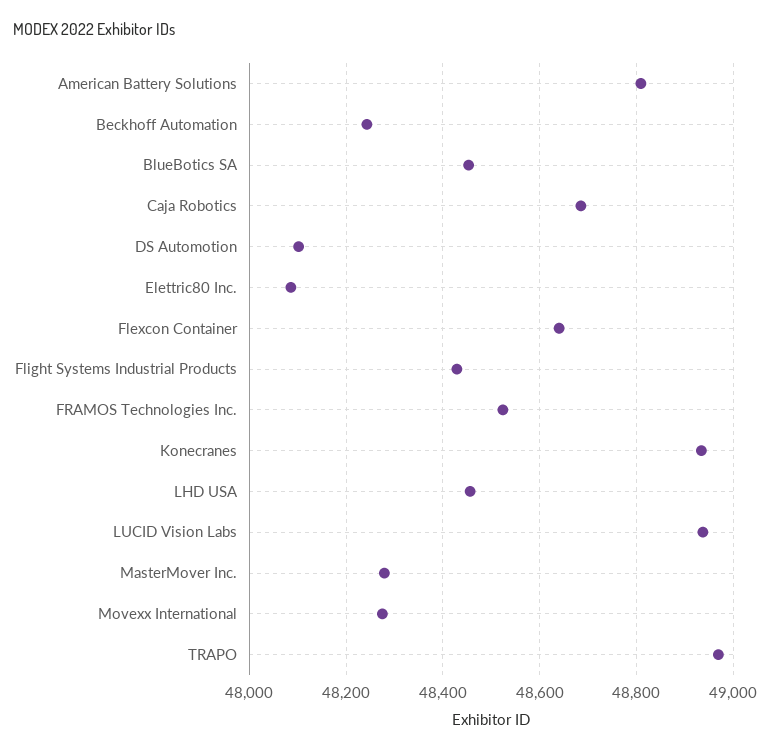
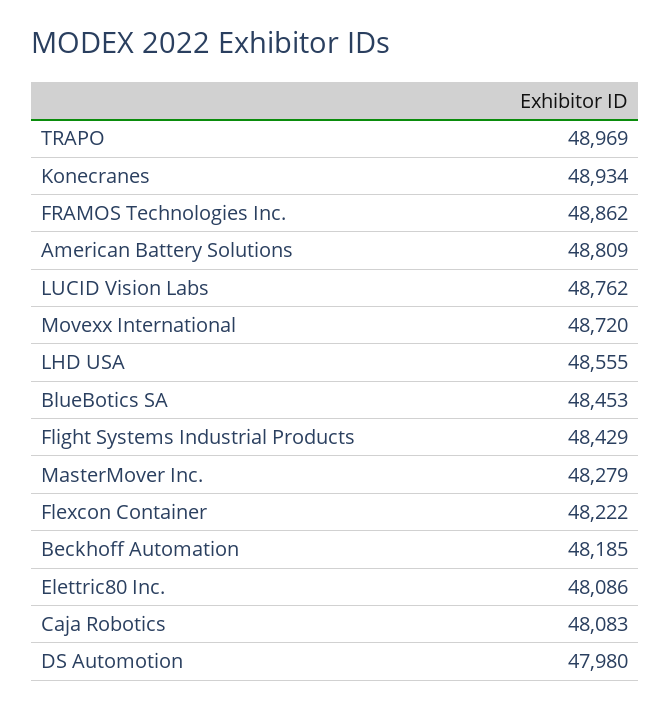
Beckhoff Automation: 48240 -> 48185
Caja Robotics: 48680 -> 48083
DS Automotion: 48100 -> 47980
Flexcon Container: 48640 -> 48222
FRAMOS Technologies Inc.: 48520 -> 48862
LHD USA: 48460 -> 48555
LUCID Vision Labs: 48940 -> 48762
Movexx International: 48280 -> 48720

